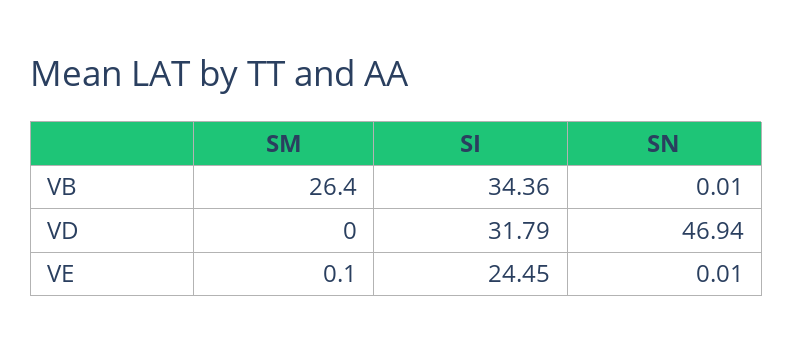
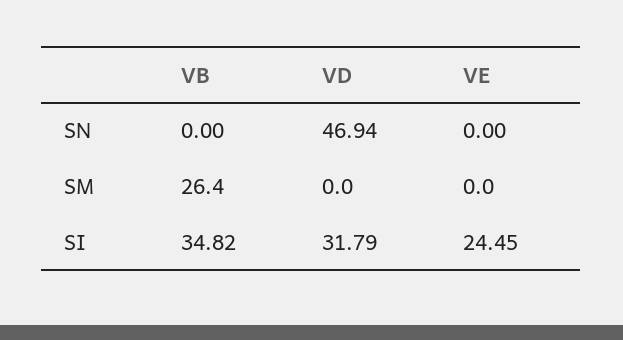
SI, VB: 34.36 -> 34.82
SN, VB: 0.01 -> 0
SM, VE: 0.1 -> 0
SN, VE: 0.01 -> 0

